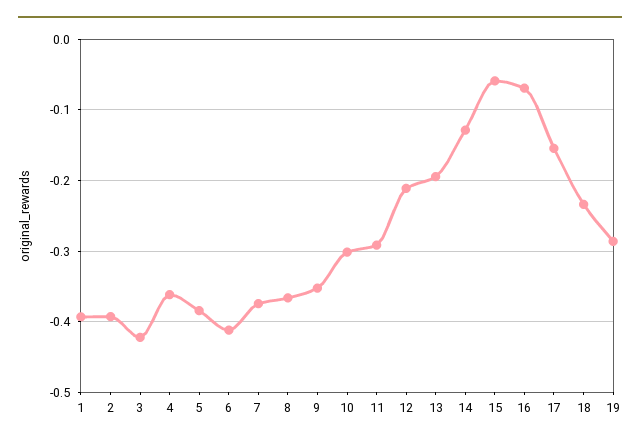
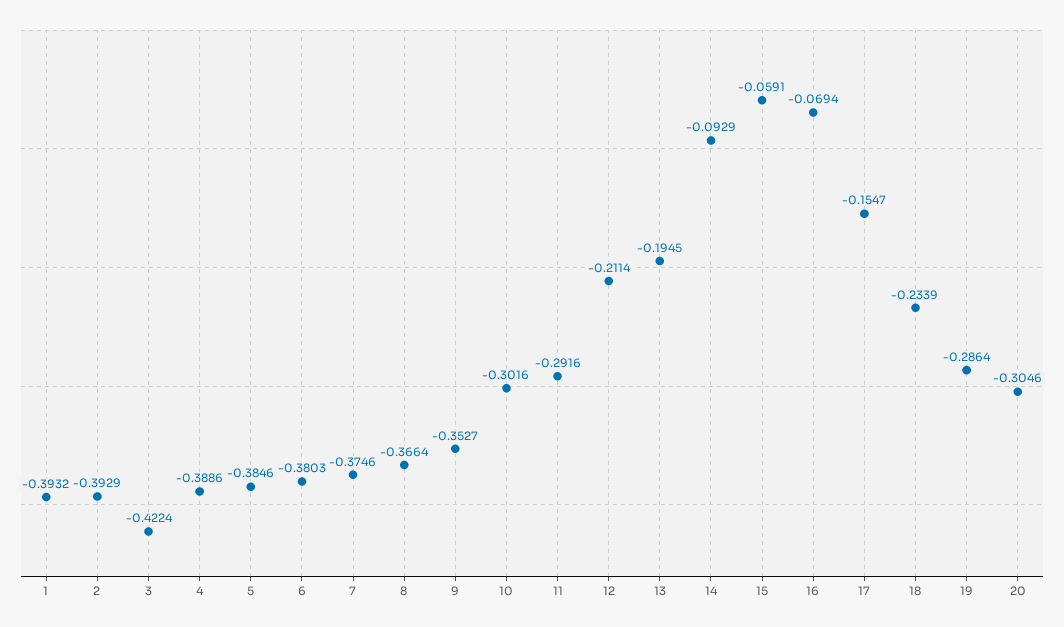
4: -0.36 -> -0.3886
6: -0.41 -> -0.3803
14: -0.13 -> -0.0929
20: none -> -0.3046

